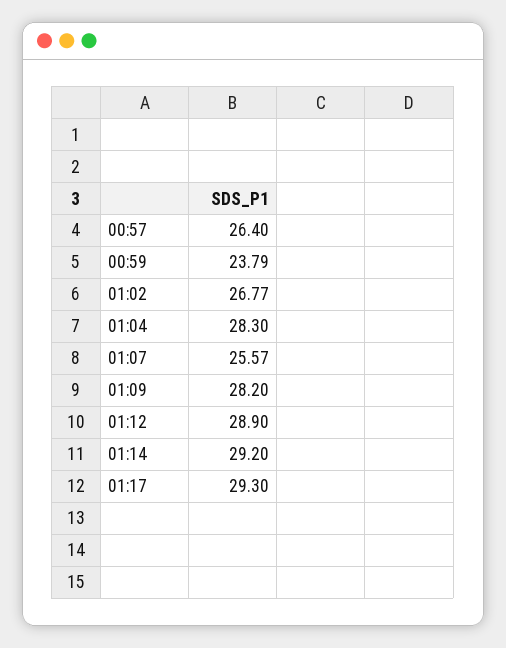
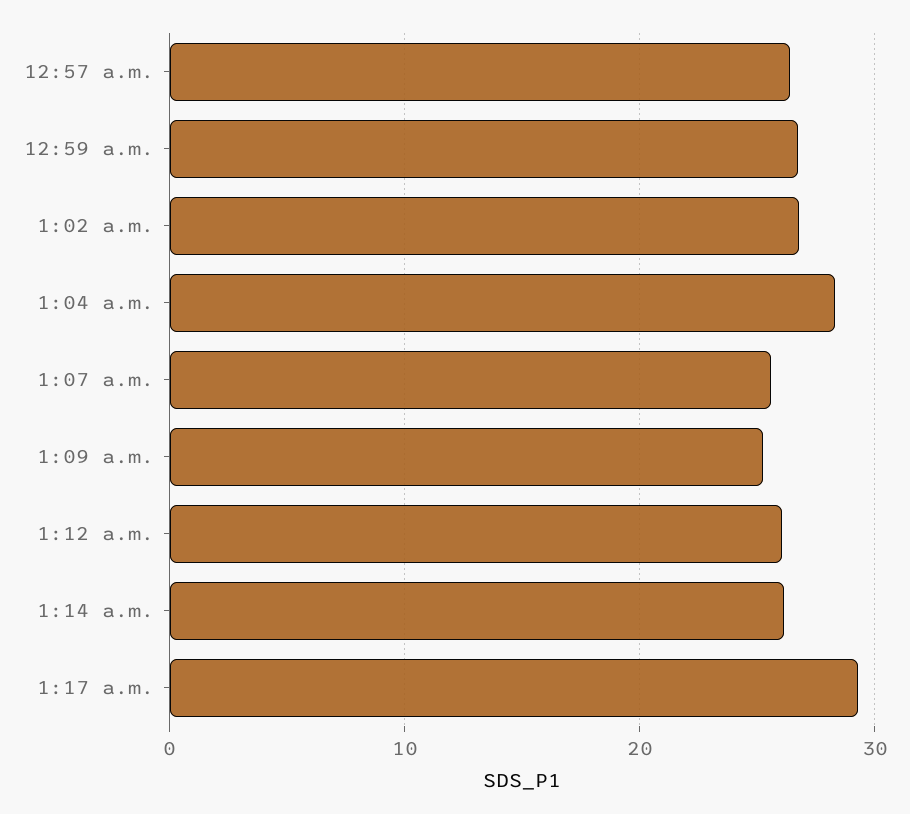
00:59: 23.79 -> 27
01:09: 28.2 -> 25
01:12: 28.9 -> 26
01:14: 29.2 -> 26

